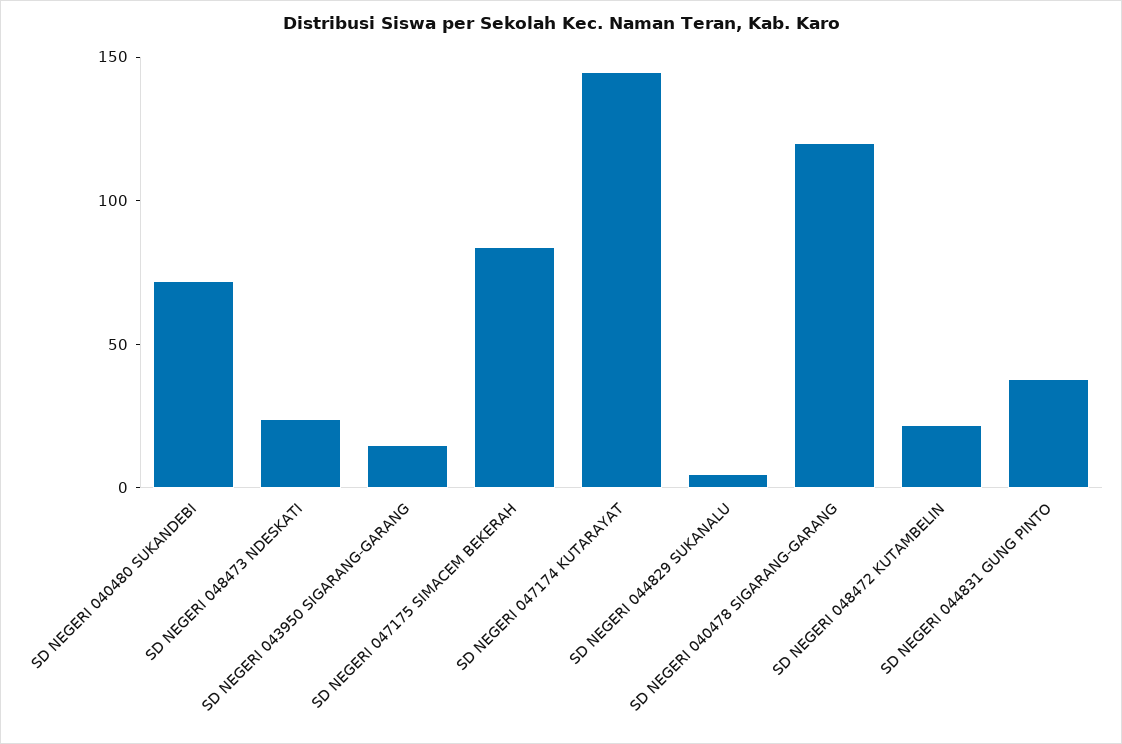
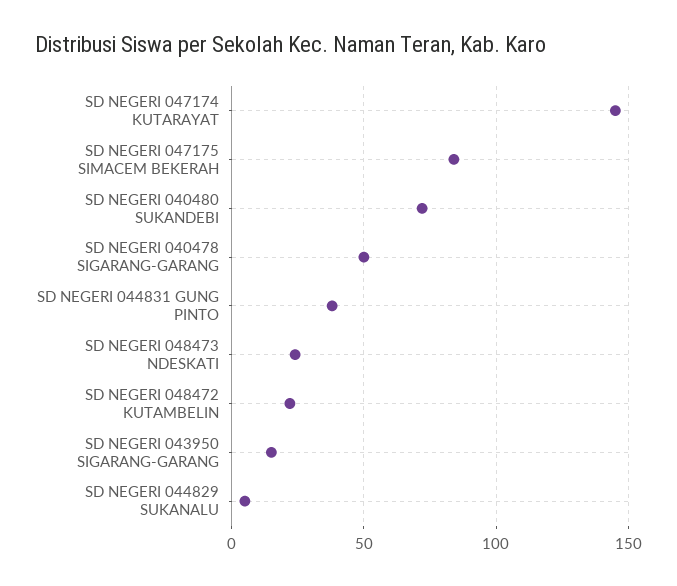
SD NEGERI 040478 SIGARANG-GARANG: 120 -> 50

